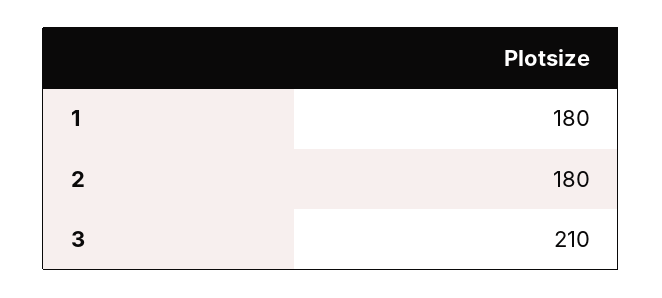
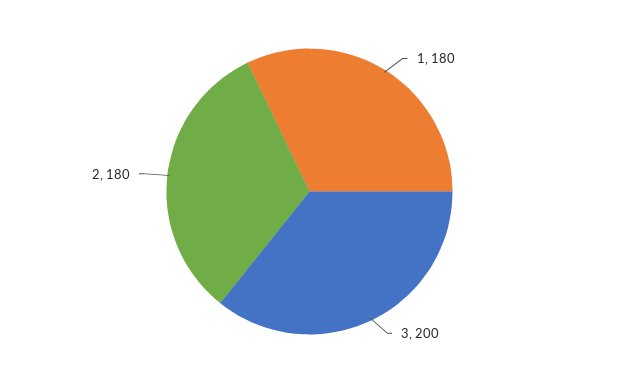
3: 210 -> 200

